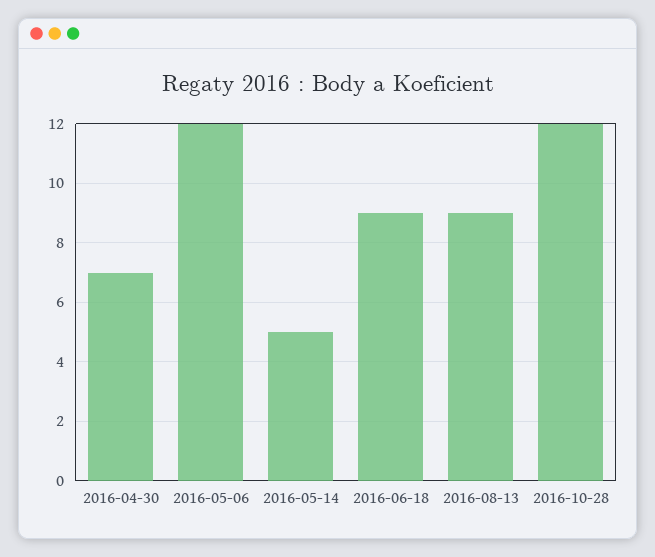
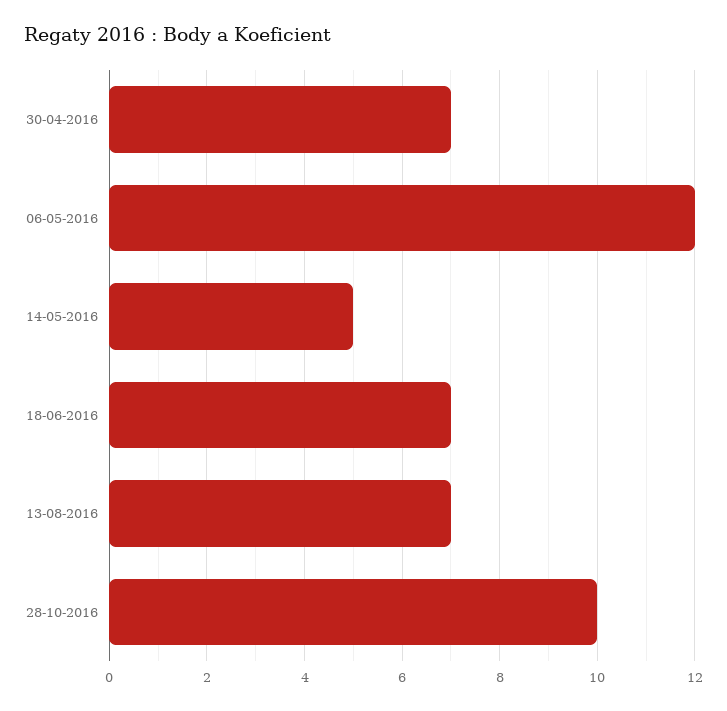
2016-06-18: 9 -> 7
2016-08-13: 9 -> 7
2016-10-28: 12 -> 10

